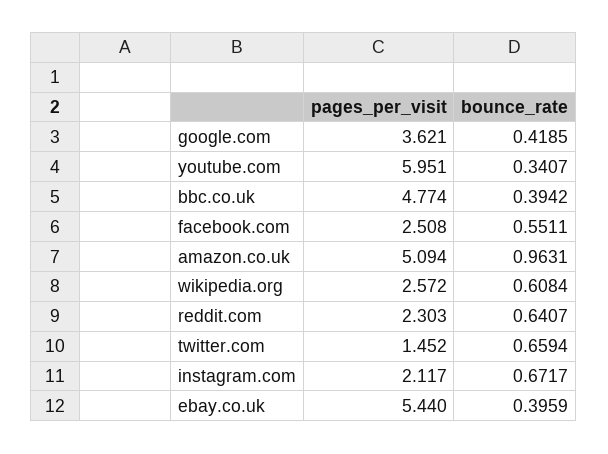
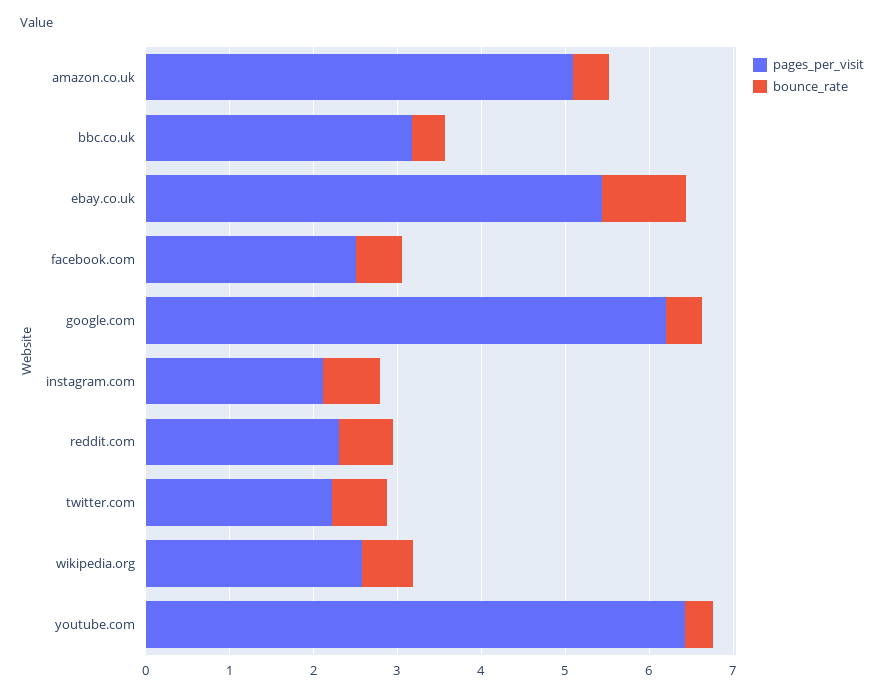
pages_per_visit, google.com: 3.621 -> 6.2
pages_per_visit, youtube.com: 5.951 -> 6.4
pages_per_visit, bbc.co.uk: 4.774 -> 3.2
bounce_rate, amazon.co.uk: 0.9631 -> 0.4
pages_per_visit, twitter.com: 1.452 -> 2.2
bounce_rate, ebay.co.uk: 0.3959 -> 1

